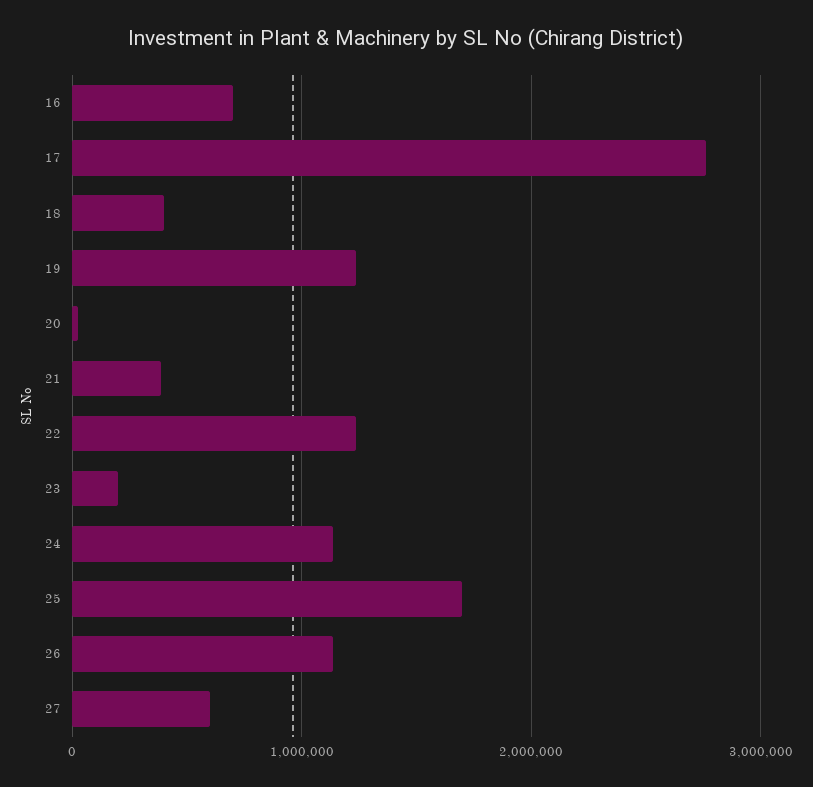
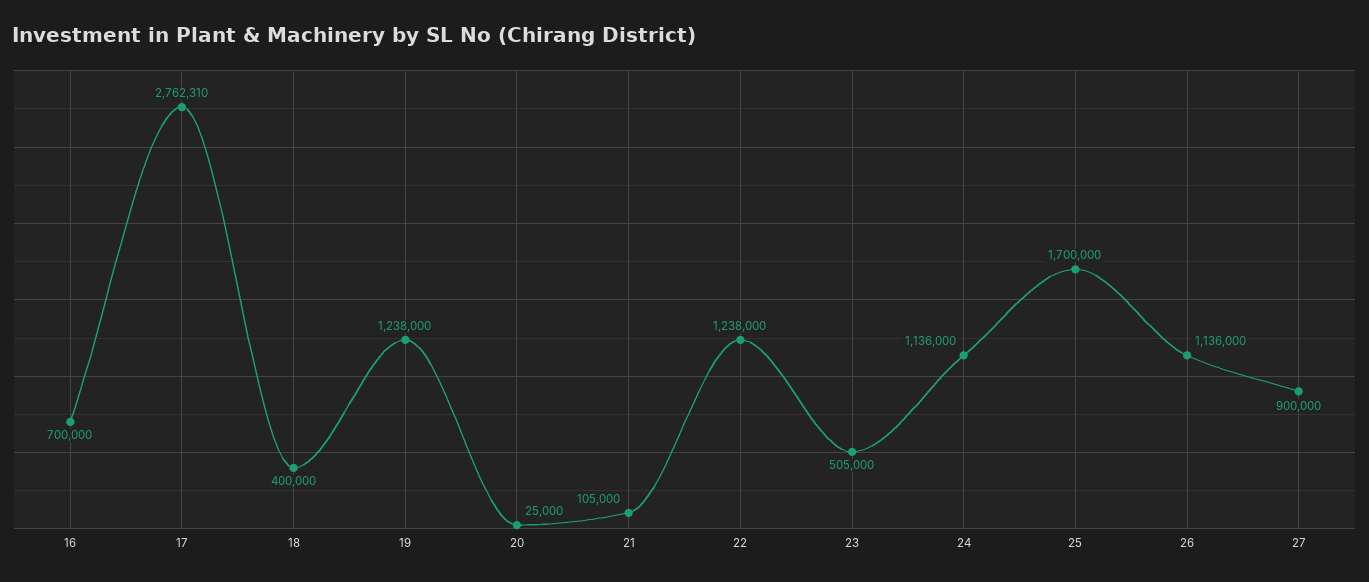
21: 400000 -> 105000
23: 200000 -> 505000
27: 600000 -> 900000

